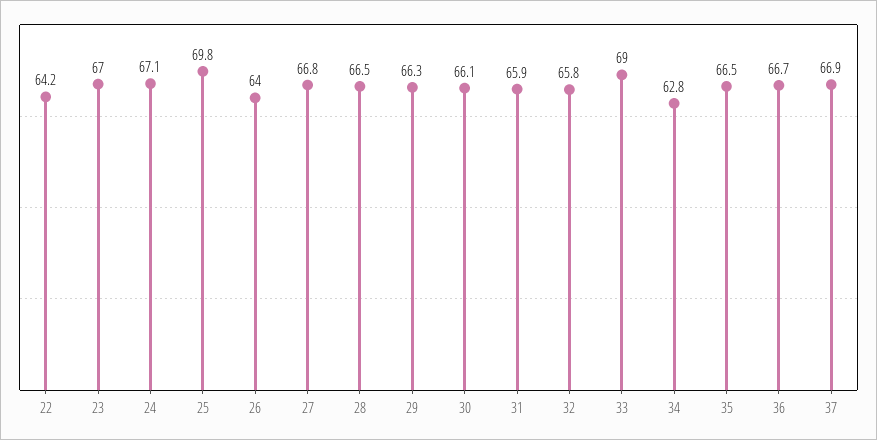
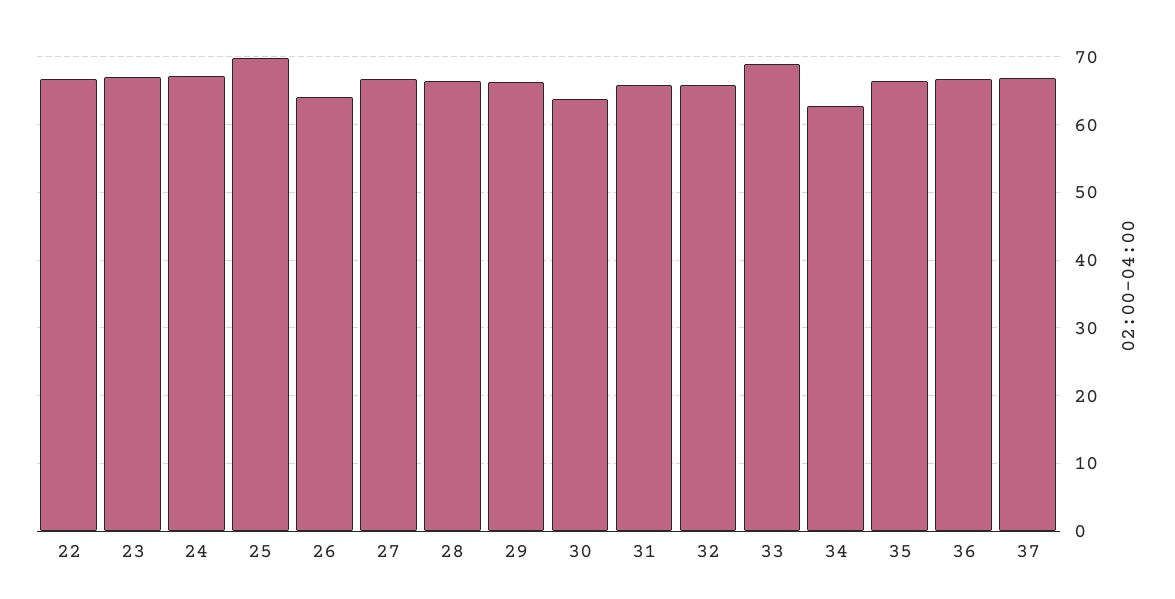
22: 64.2 -> 67
30: 66.1 -> 64

